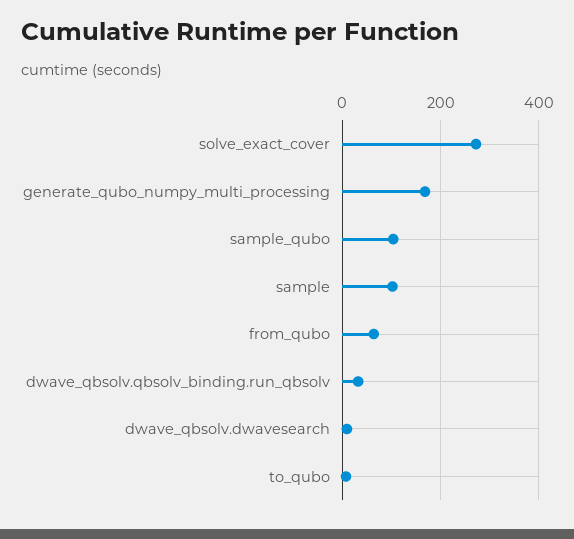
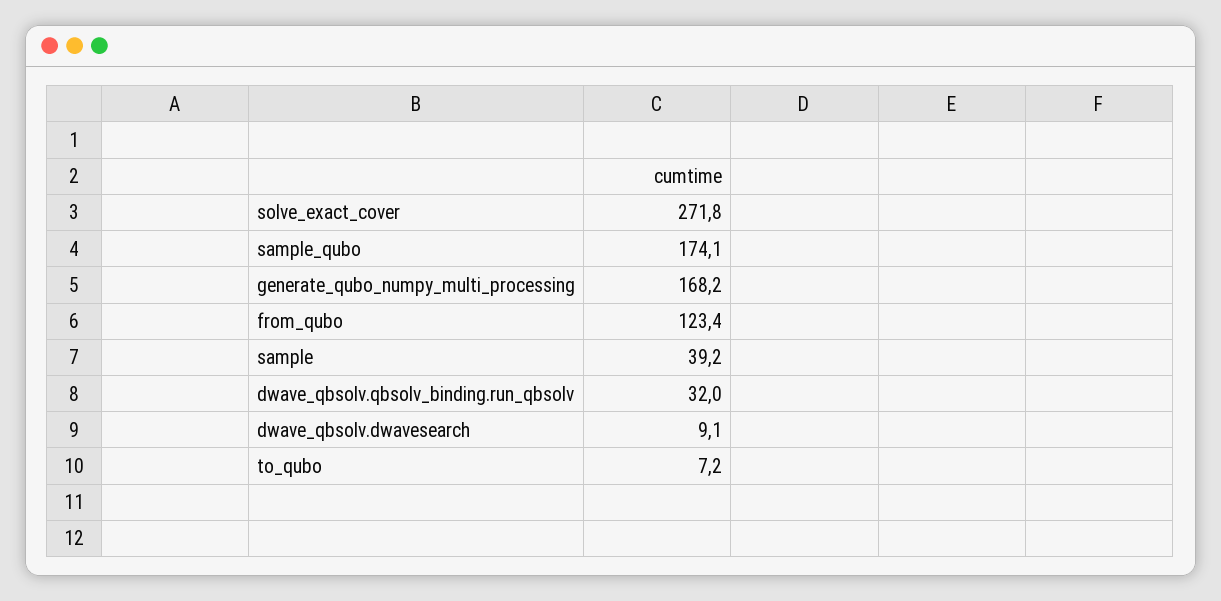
sample_qubo: 100 -> 174.1
sample: 100 -> 39.2
from_qubo: 60 -> 123.4

